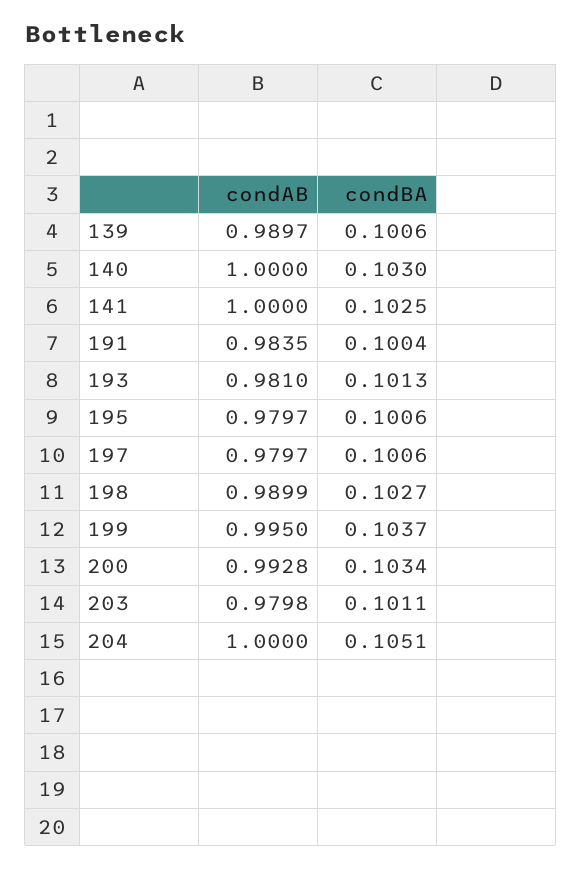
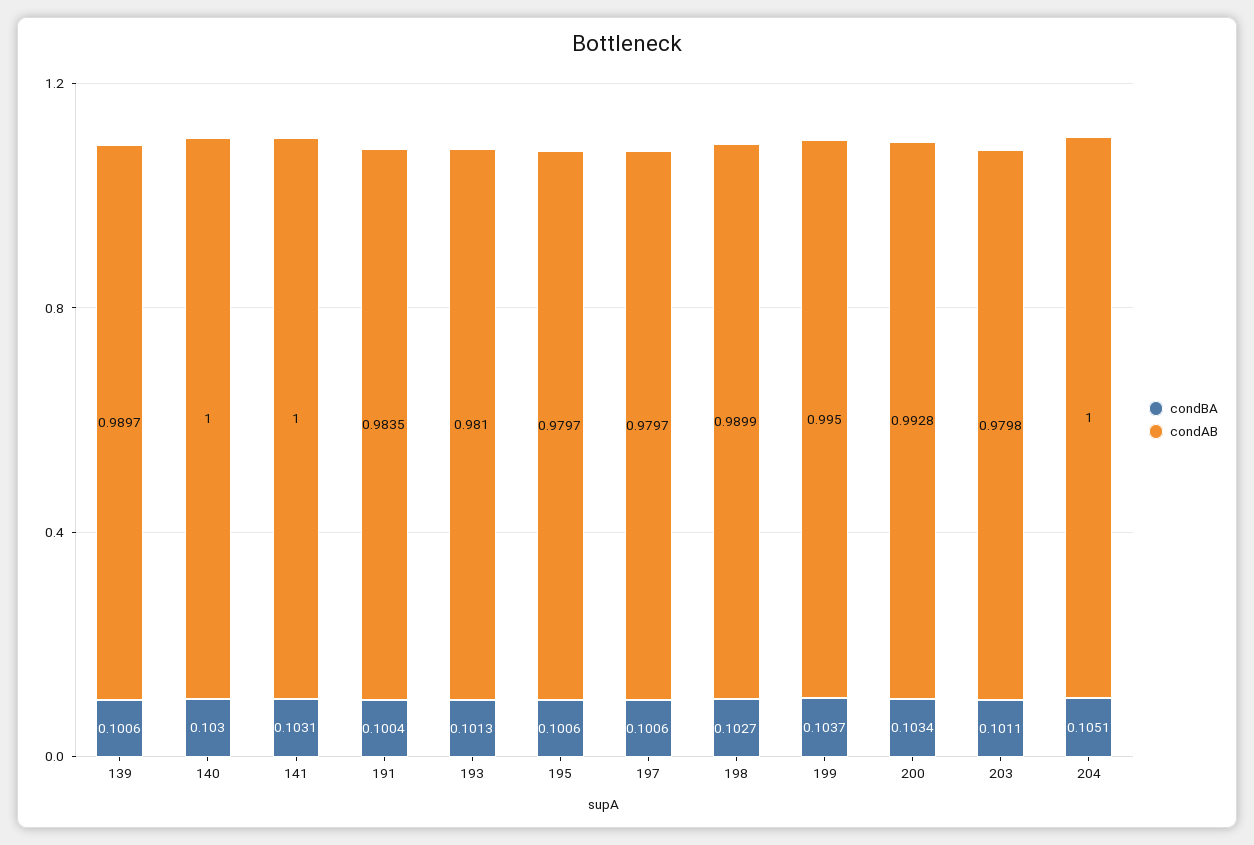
condBA, 141: 0.1025 -> 0.1031

